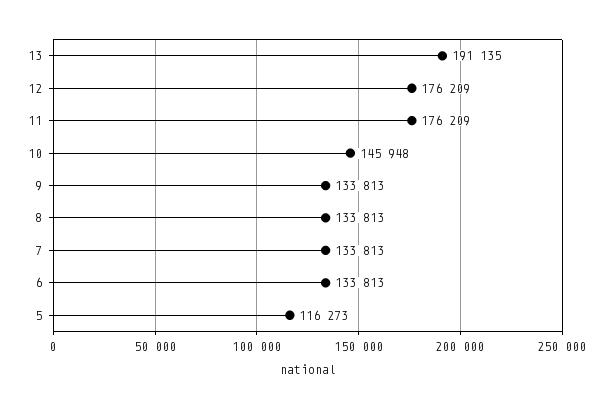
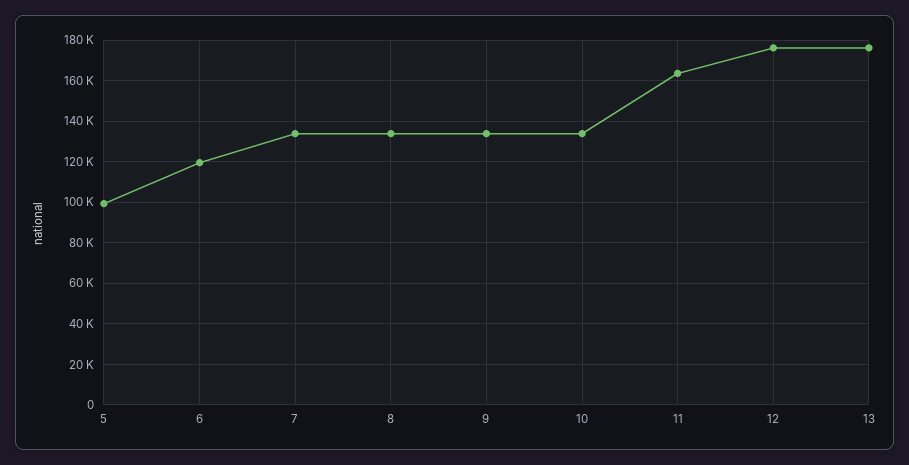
13: 191135 -> 175000
11: 176209 -> 165000
10: 145948 -> 135000
6: 133813 -> 120000
5: 116273 -> 100000

